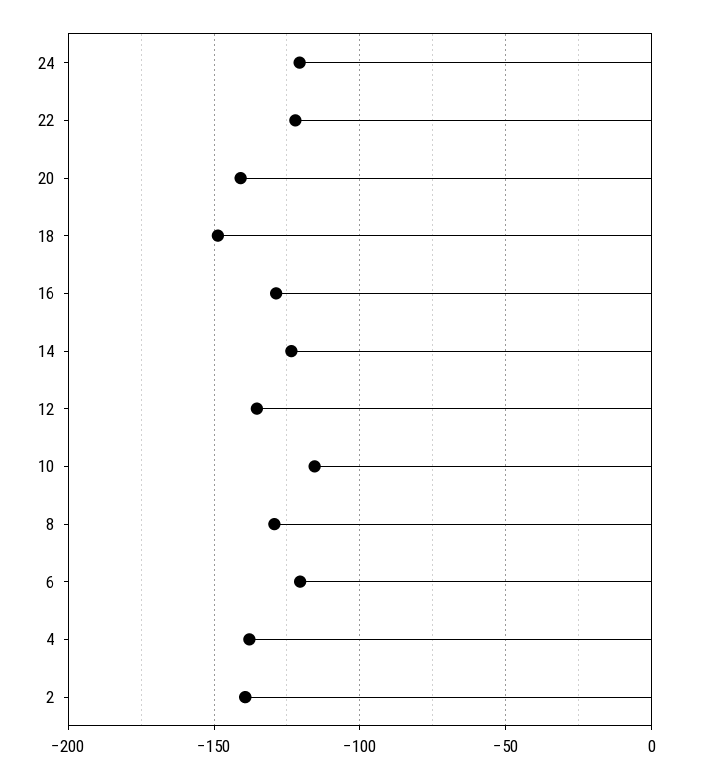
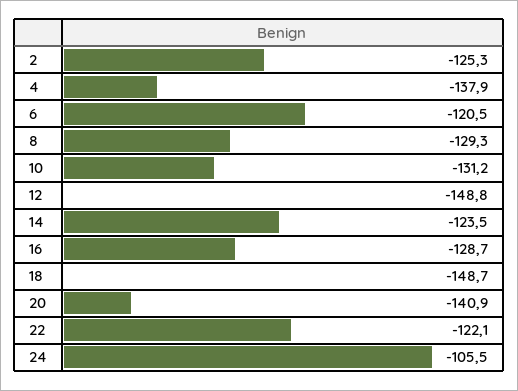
24: -120 -> -105.5
12: -135 -> -148.8
10: -115 -> -131.2
2: -140 -> -125.3

